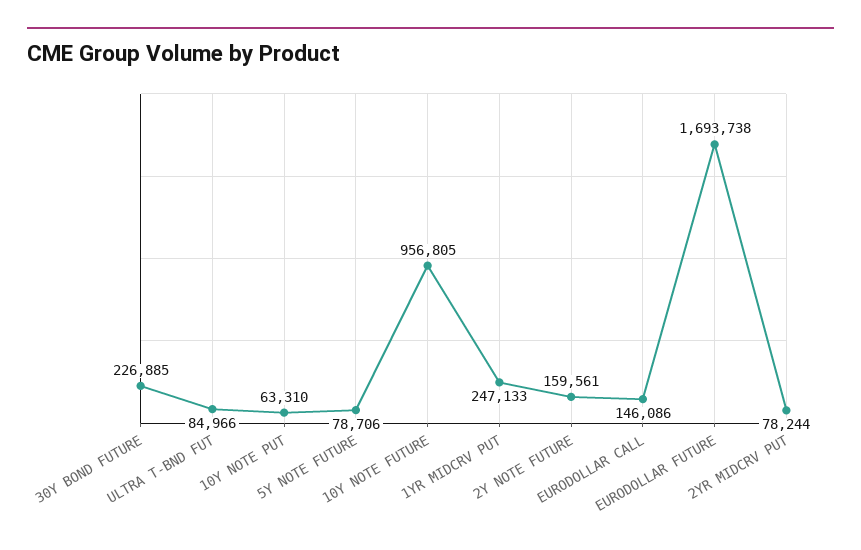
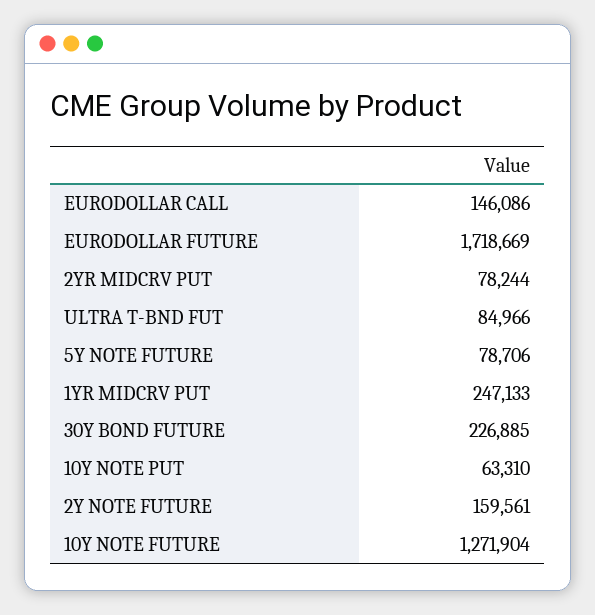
10Y NOTE FUTURE: 956805 -> 1271904
EURODOLLAR FUTURE: 1693738 -> 1718669

